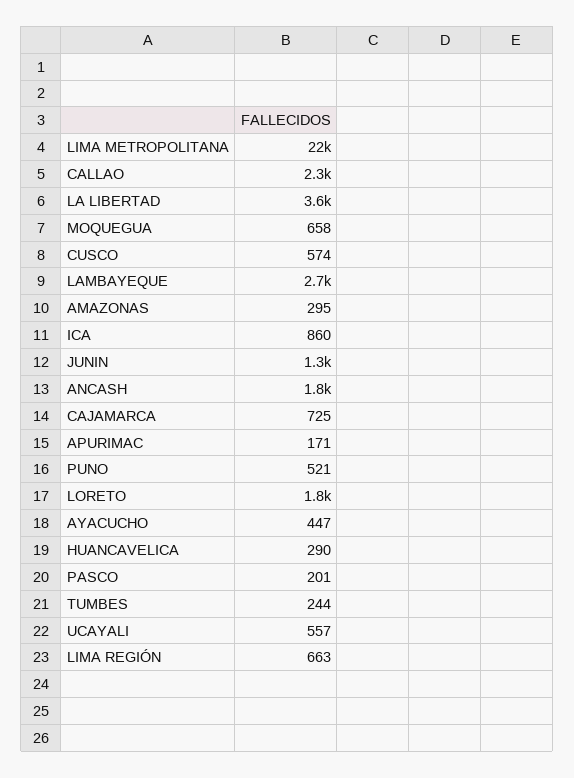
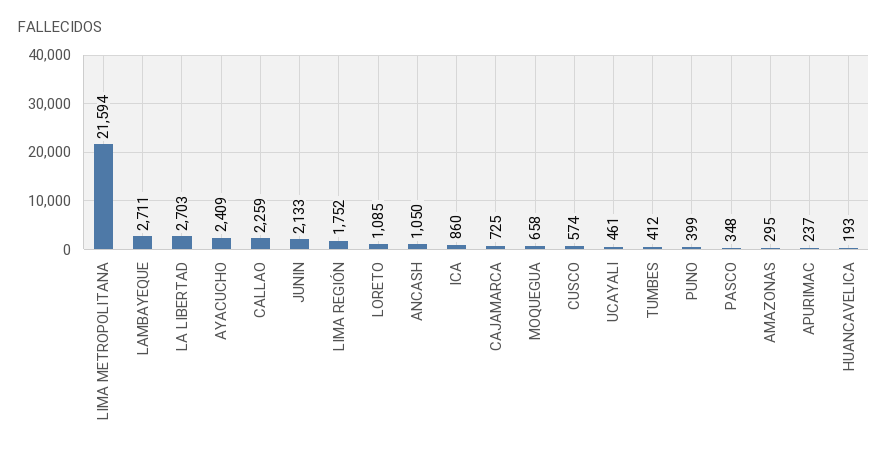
LA LIBERTAD: 3600 -> 2703
JUNIN: 1300 -> 2133
ANCASH: 1800 -> 1050
APURIMAC: 171 -> 237
PUNO: 521 -> 399
LORETO: 1800 -> 1085
AYACUCHO: 447 -> 2409
HUANCAVELICA: 290 -> 193
PASCO: 201 -> 348
TUMBES: 244 -> 412
UCAYALI: 557 -> 461
LIMA REGIÓN: 663 -> 1752

